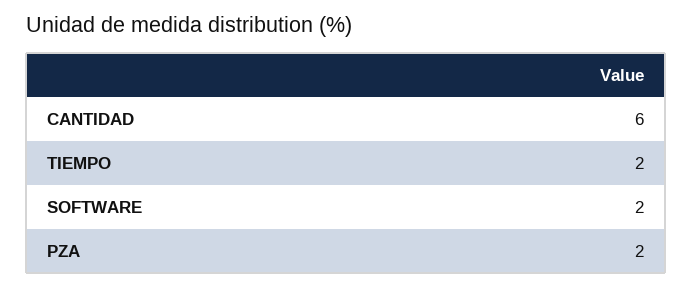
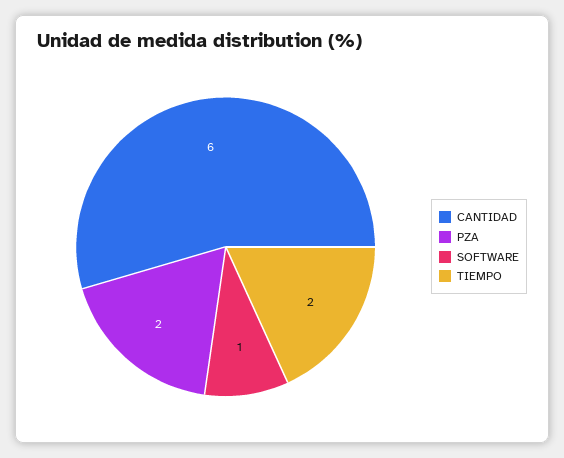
SOFTWARE: 2 -> 1

